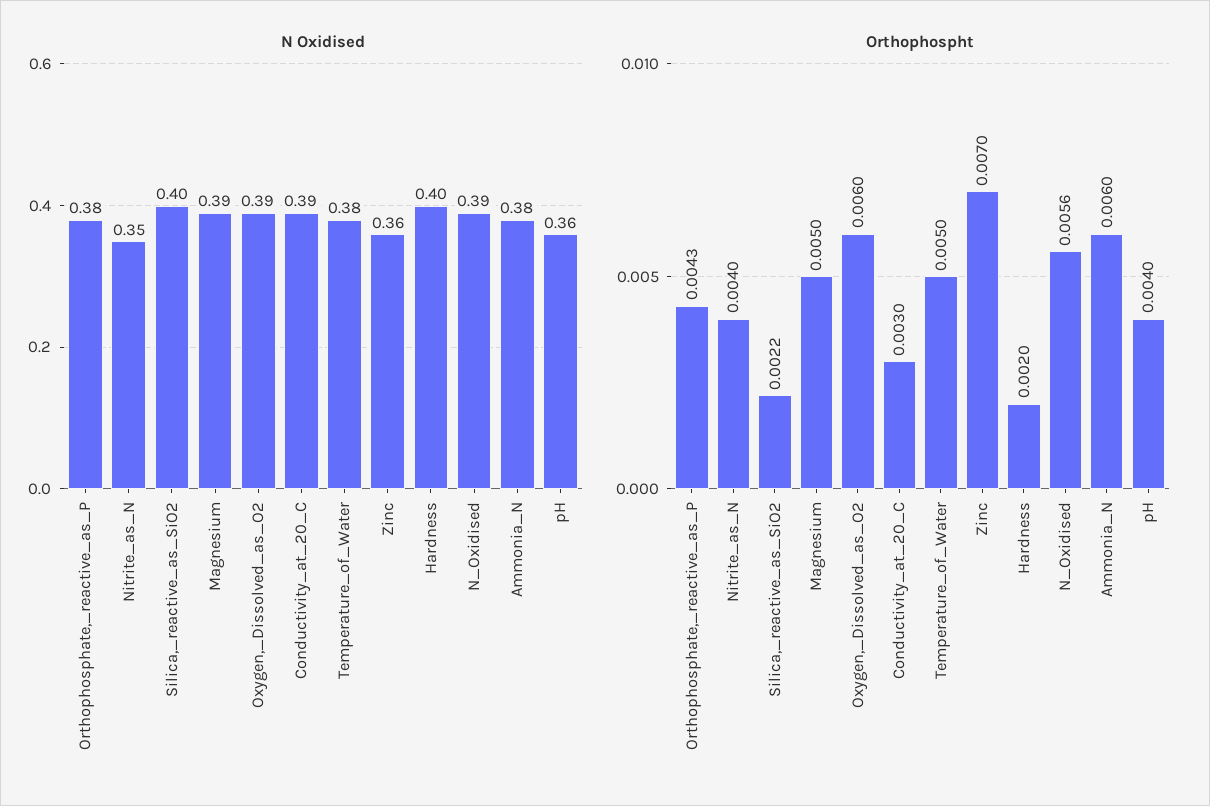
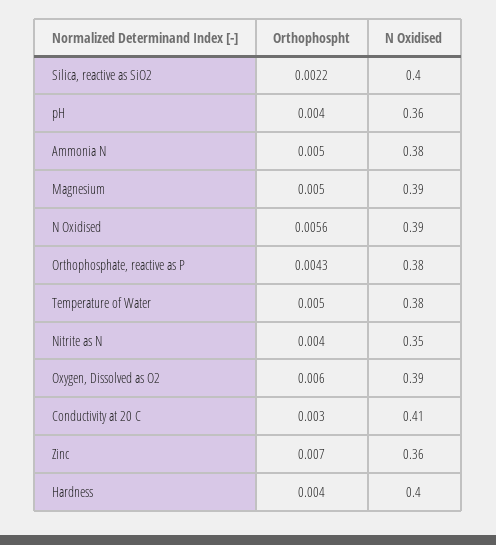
N Oxidised, Conductivity_at_20_C: 0.39 -> 0.41
Orthophospht, Hardness: 0.002 -> 0.004
Orthophospht, Ammonia_N: 0.006 -> 0.005

